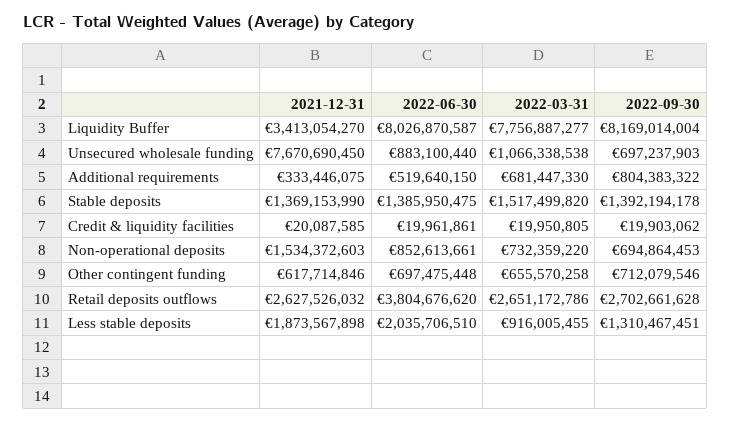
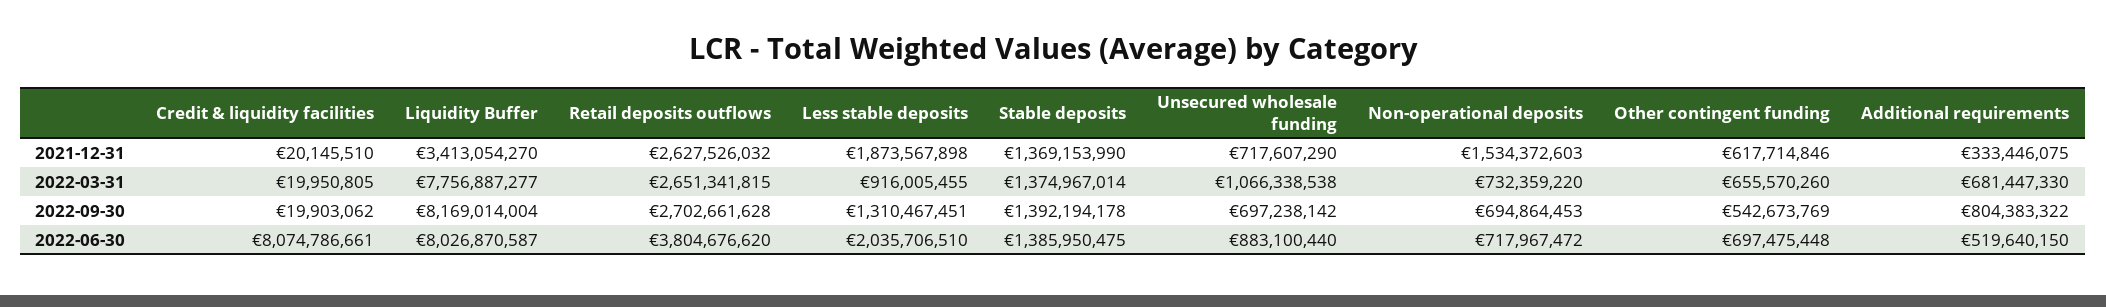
2021-12-31, Unsecured wholesale funding: 7670690450 -> 717607290
2022-09-30, Unsecured wholesale funding: 697237903 -> 697238142
2022-03-31, Stable deposits: 1517499820 -> 1374967014
2021-12-31, Credit & liquidity facilities: 20087585 -> 20145510
2022-06-30, Credit & liquidity facilities: 19961861 -> 8074786661
2022-06-30, Non-operational deposits: 852613661 -> 717967472
2022-03-31, Other contingent funding: 655570258 -> 655570260
2022-09-30, Other contingent funding: 712079546 -> 542673769
2022-03-31, Retail deposits outflows: 2651172786 -> 2651341815

